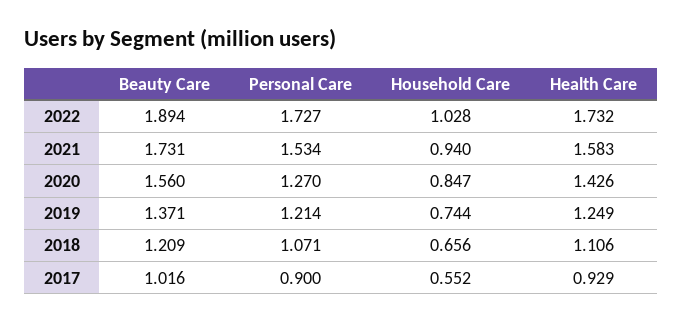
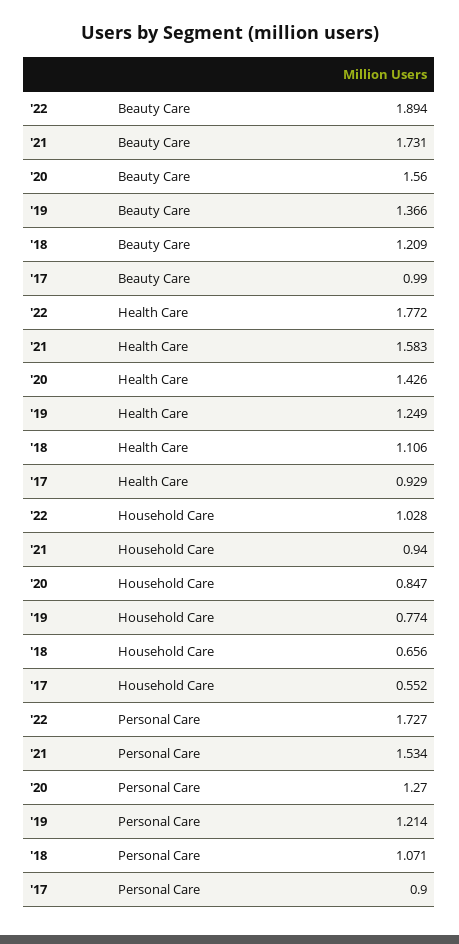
Health Care, 2022: 1.732 -> 1.772
Beauty Care, 2019: 1.371 -> 1.366
Household Care, 2019: 0.744 -> 0.774
Beauty Care, 2017: 1.016 -> 0.99

